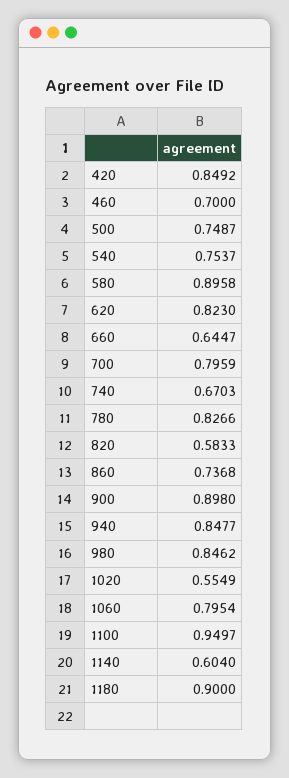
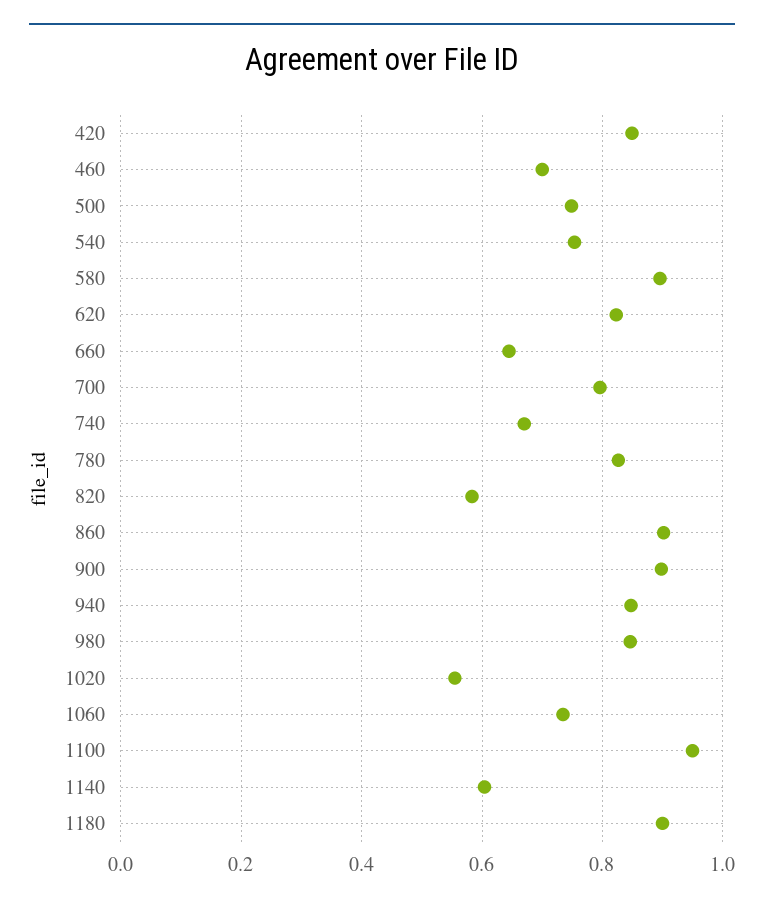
860: 0.7368 -> 0.9
1060: 0.7954 -> 0.74

